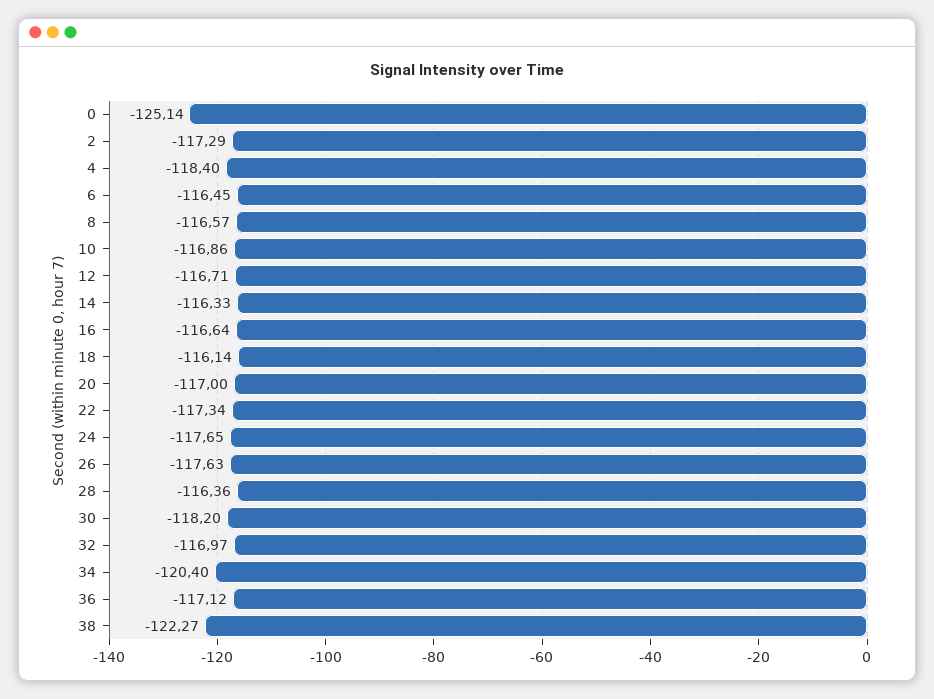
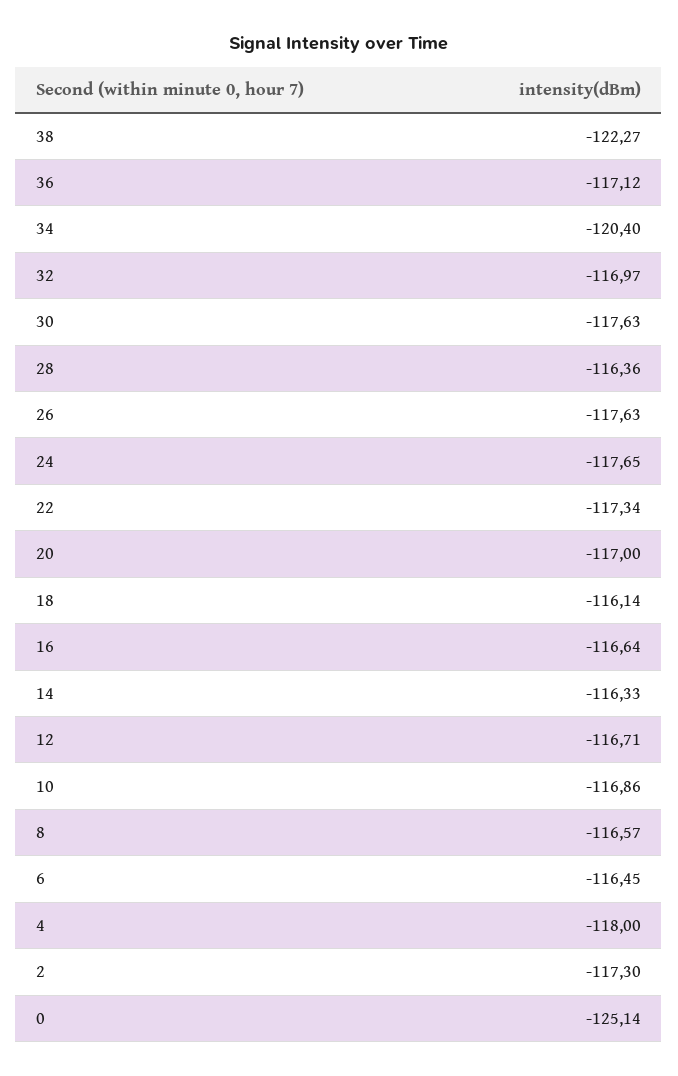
2: -117.29 -> -117.3
4: -118.4 -> -118
30: -118.2 -> -117.63

